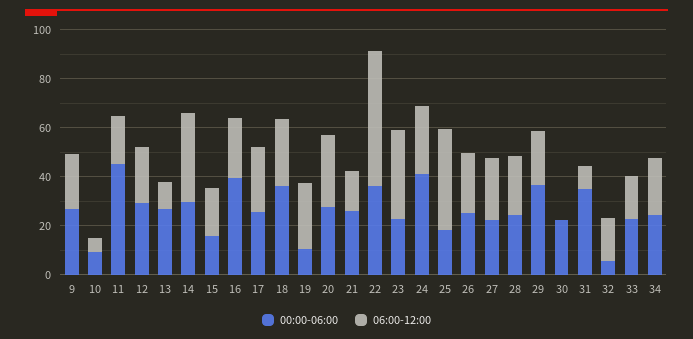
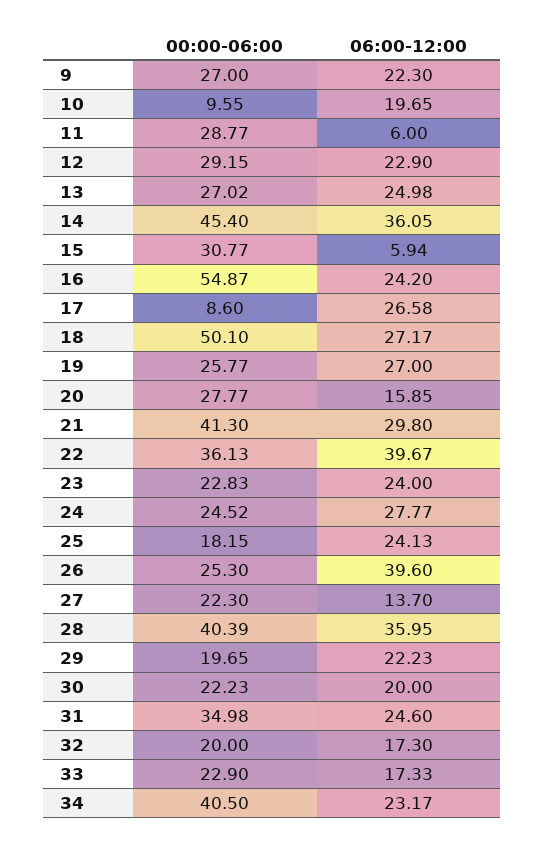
06:00-12:00, 10: 5 -> 19.65
00:00-06:00, 11: 45 -> 28.77
06:00-12:00, 11: 20 -> 6
06:00-12:00, 13: 10 -> 24.98
00:00-06:00, 14: 30 -> 45.4
00:00-06:00, 15: 15 -> 30.77
06:00-12:00, 15: 20 -> 5.94
00:00-06:00, 16: 40 -> 54.87
00:00-06:00, 17: 25 -> 8.6
00:00-06:00, 18: 35 -> 50.1
00:00-06:00, 19: 10 -> 25.77
06:00-12:00, 20: 30 -> 15.85
00:00-06:00, 21: 25 -> 41.3
06:00-12:00, 21: 15 -> 29.8
06:00-12:00, 22: 55 -> 39.67
06:00-12:00, 23: 35 -> 24
00:00-06:00, 24: 40 -> 24.52
06:00-12:00, 25: 40 -> 24.13
06:00-12:00, 26: 25 -> 39.6
06:00-12:00, 27: 25 -> 13.7
00:00-06:00, 28: 25 -> 40.39
06:00-12:00, 28: 25 -> 35.95
00:00-06:00, 29: 35 -> 19.65
06:00-12:00, 30: 0 -> 20
06:00-12:00, 31: 10 -> 24.6
00:00-06:00, 32: 5 -> 20
00:00-06:00, 34: 25 -> 40.5

